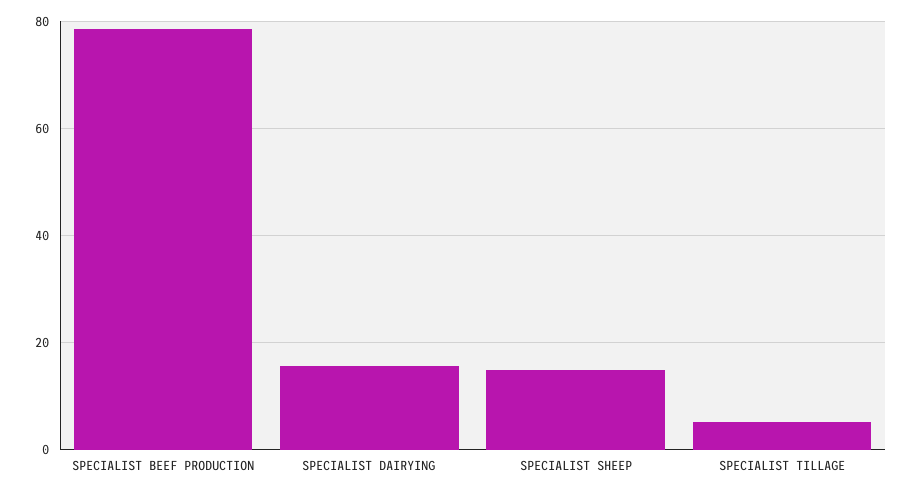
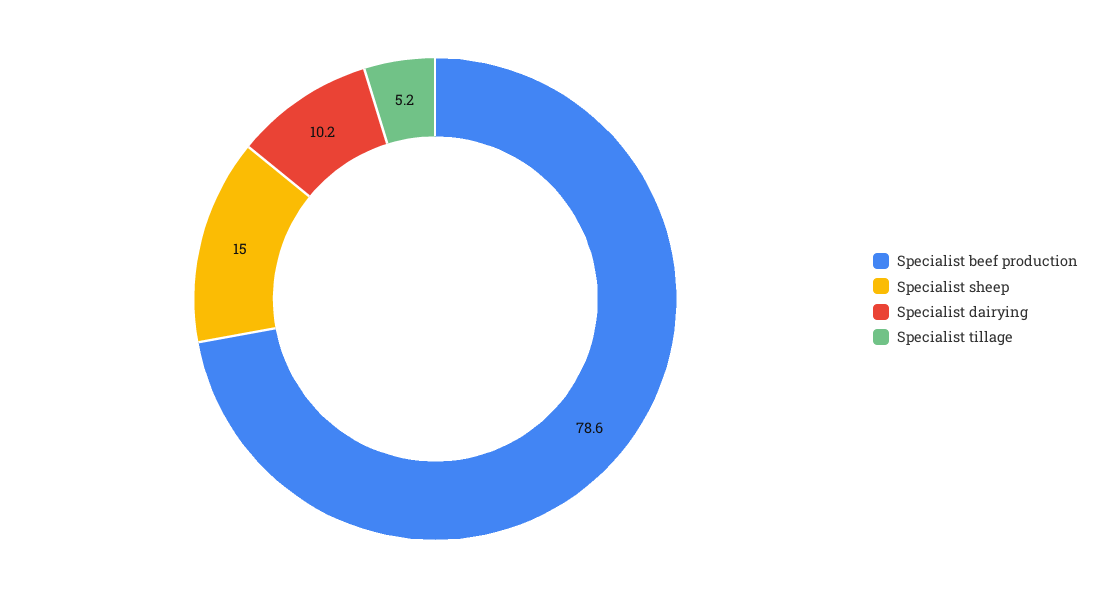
SPECIALIST DAIRYING: 16 -> 10.2

